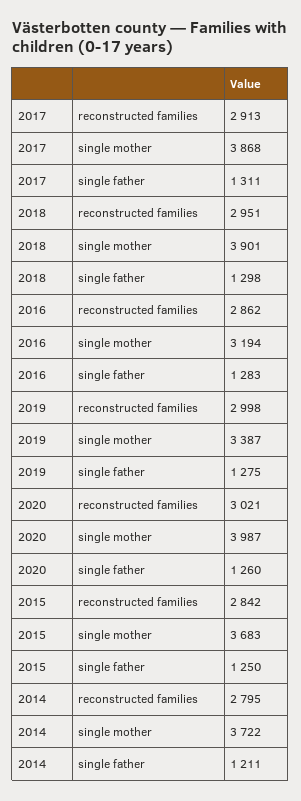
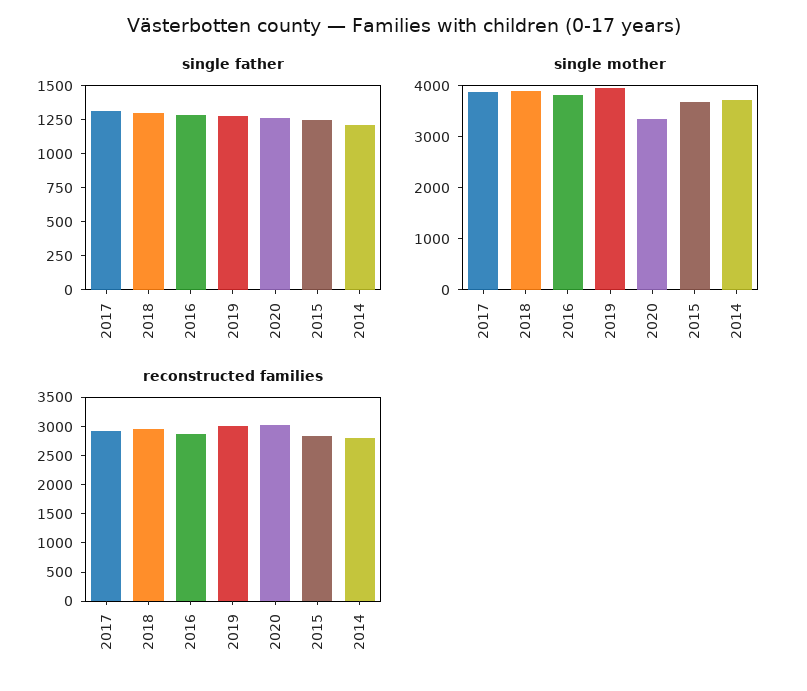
single mother, 2016: 3194 -> 3800
single mother, 2019: 3387 -> 4000
single mother, 2020: 3987 -> 3400

